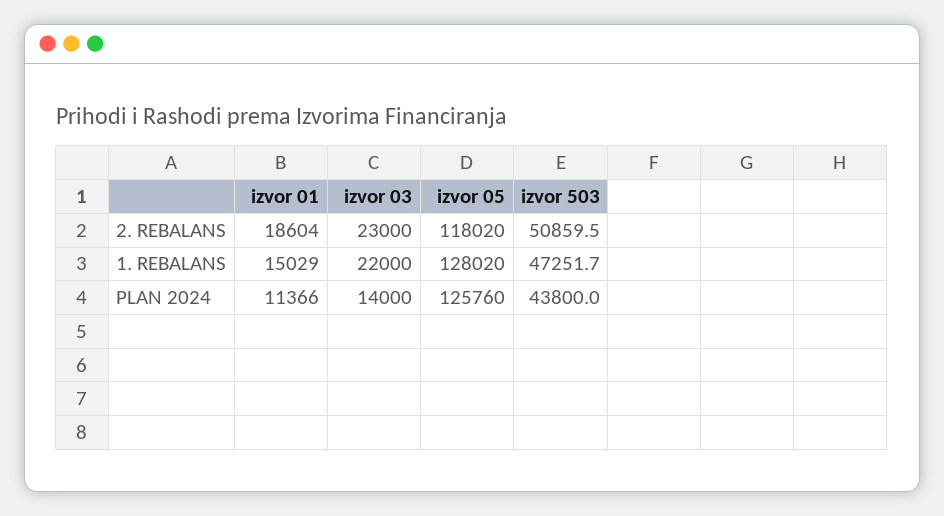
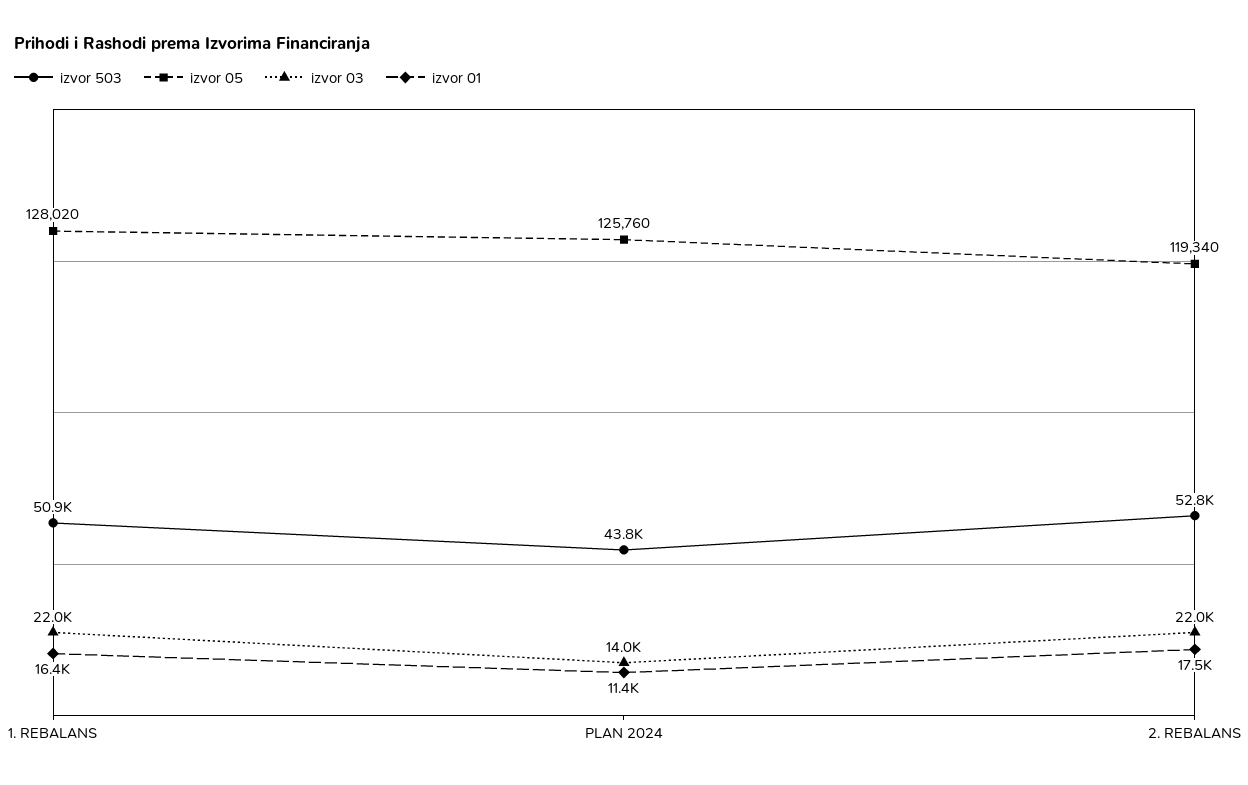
izvor 01, 2. REBALANS: 18604 -> 17500
izvor 03, 2. REBALANS: 23000 -> 22000
izvor 05, 2. REBALANS: 118020 -> 119340
izvor 503, 2. REBALANS: 50859.5 -> 52800
izvor 01, 1. REBALANS: 15029 -> 16400
izvor 503, 1. REBALANS: 47251.7 -> 50900

